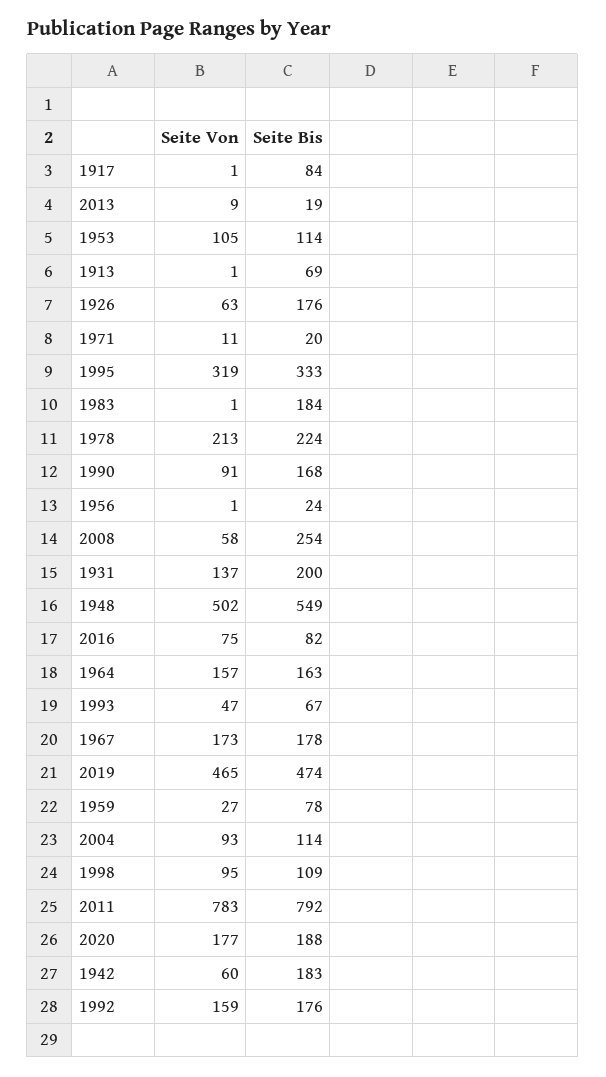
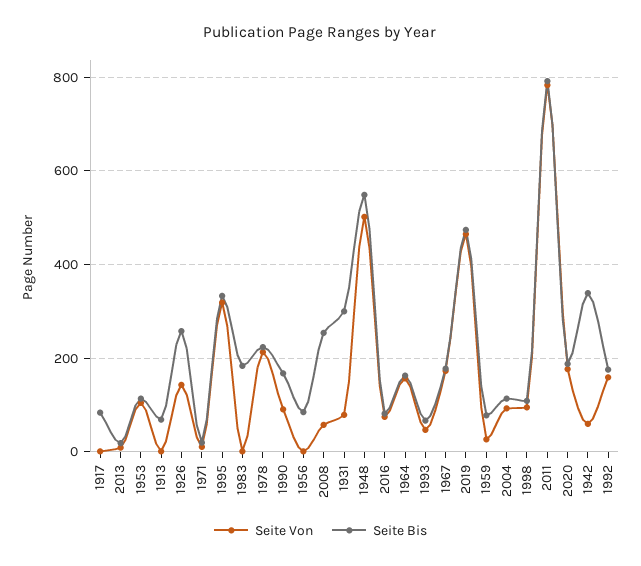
Seite Von, 1926: 63 -> 140
Seite Bis, 1926: 176 -> 260
Seite Bis, 1956: 24 -> 80
Seite Von, 1931: 137 -> 80
Seite Bis, 1931: 200 -> 300
Seite Bis, 1942: 183 -> 340

